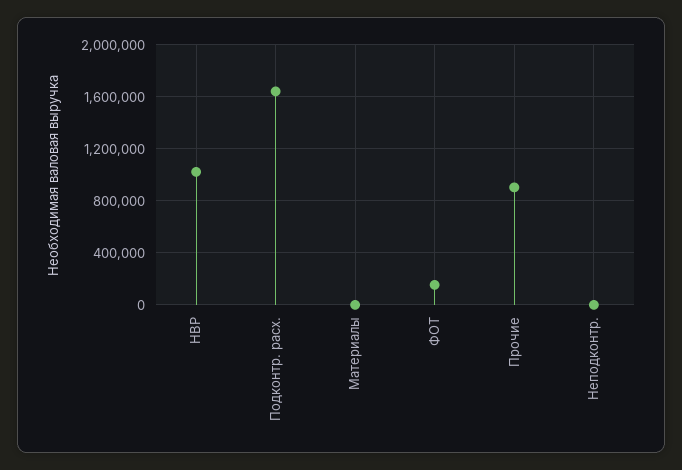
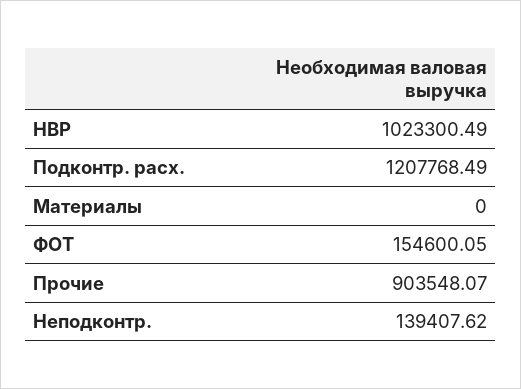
Подконтр. расх.: 1650000 -> 1207768.49
Неподконтр.: 0 -> 139407.62

